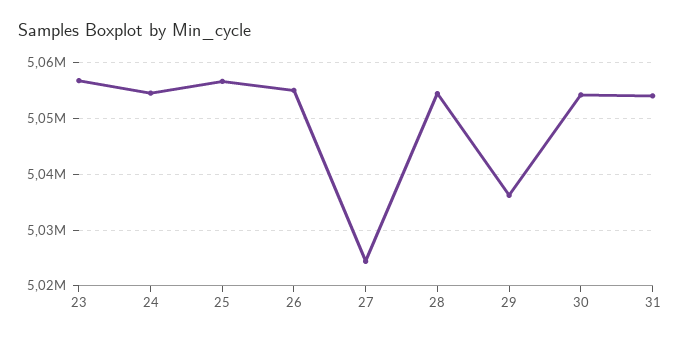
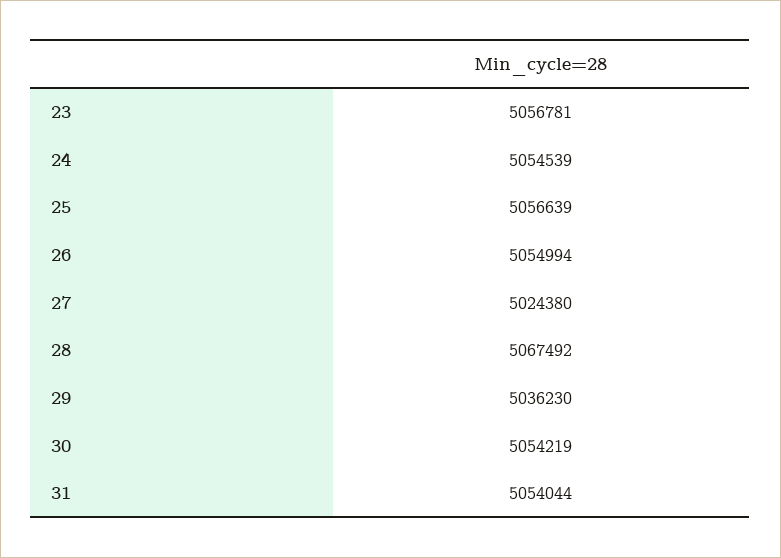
28: 5054000 -> 5067492

